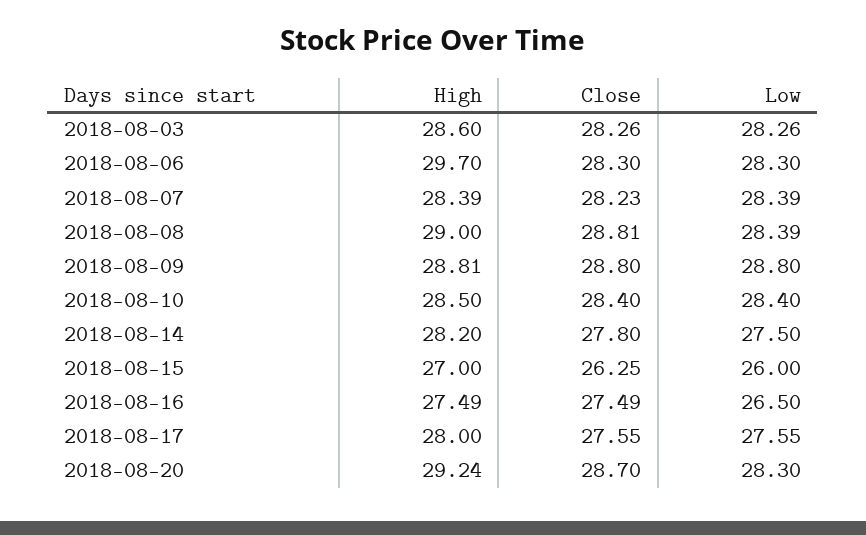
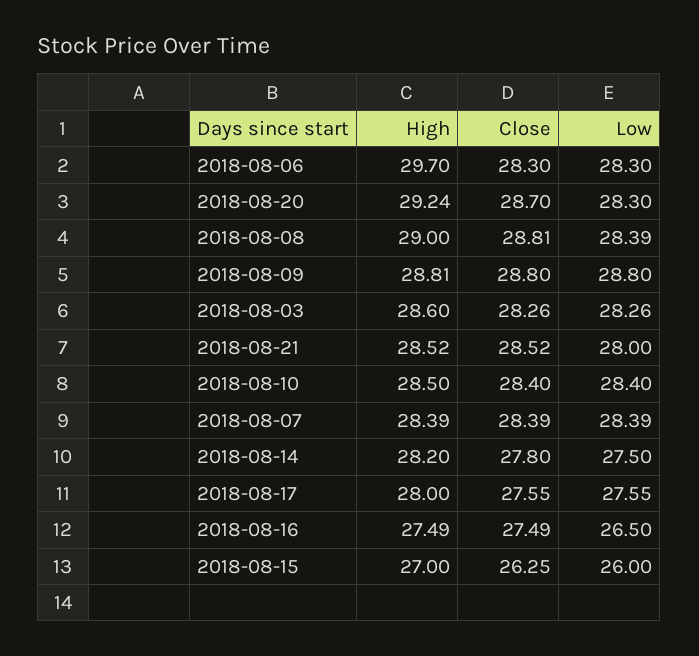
Close, 2018-08-07: 28.23 -> 28.39
High, 2018-08-21: none -> 28.52
Close, 2018-08-21: none -> 28.52
Low, 2018-08-21: none -> 28

